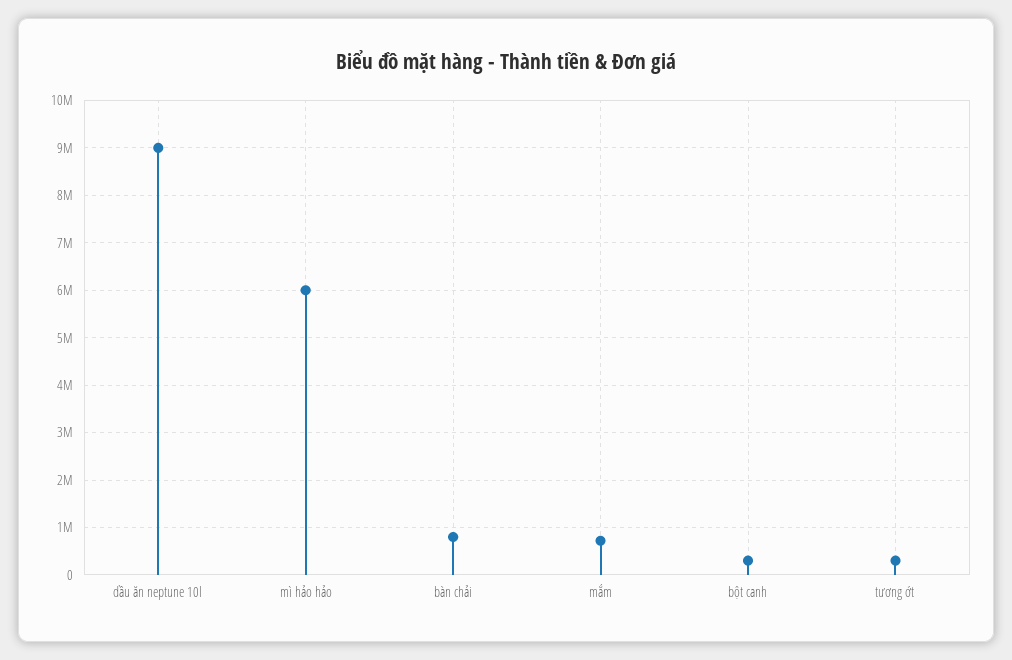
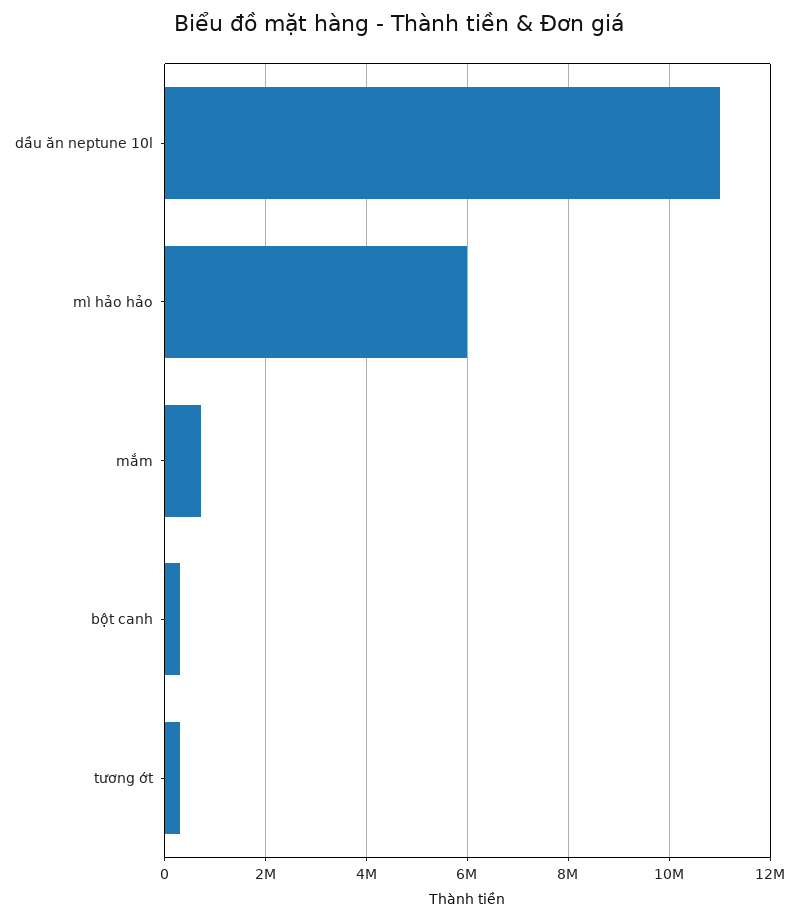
dầu ăn neptune 10l: 9000000 -> 11000000
bàn chải: 800000 -> none

